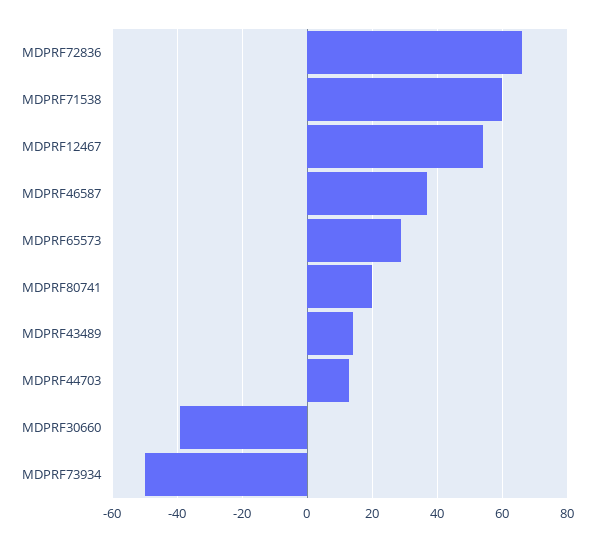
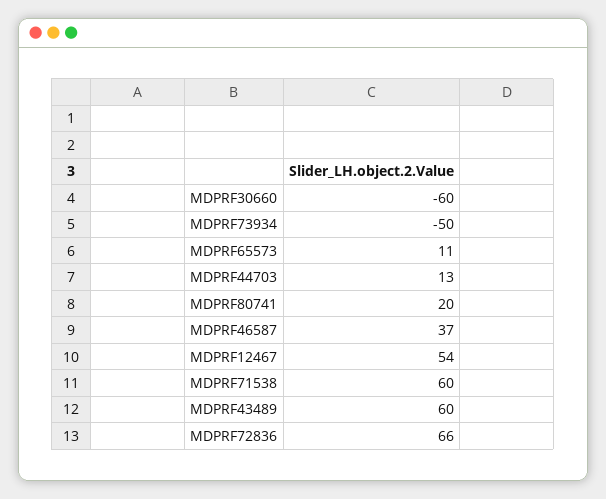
MDPRF65573: 30 -> 11
MDPRF43489: 15 -> 60
MDPRF30660: -40 -> -60

